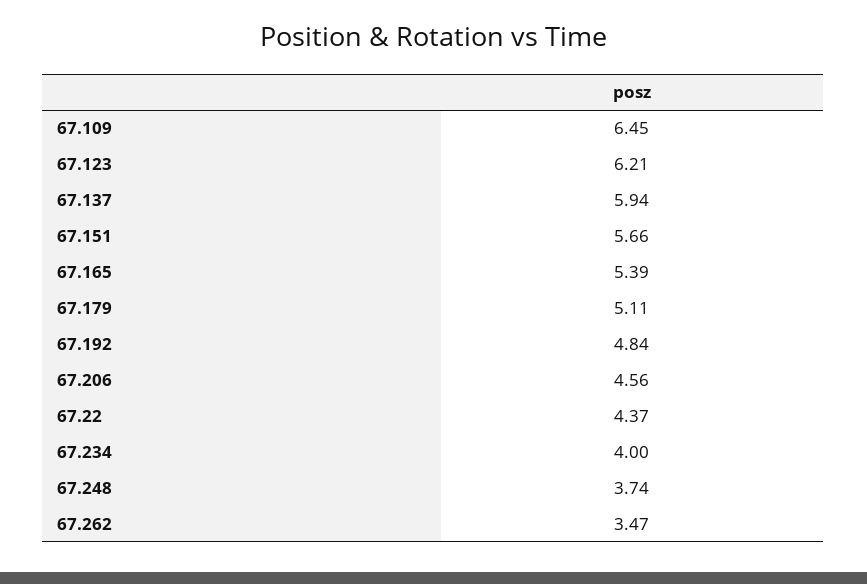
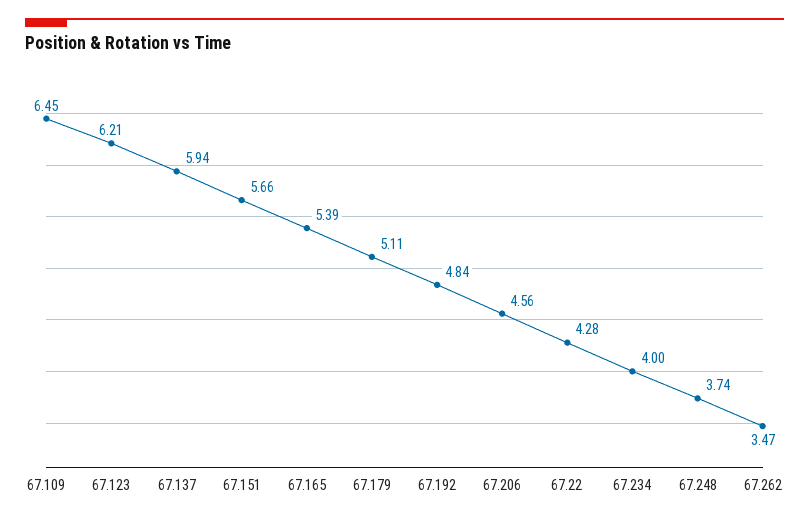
67.22: 4.37 -> 4.28

